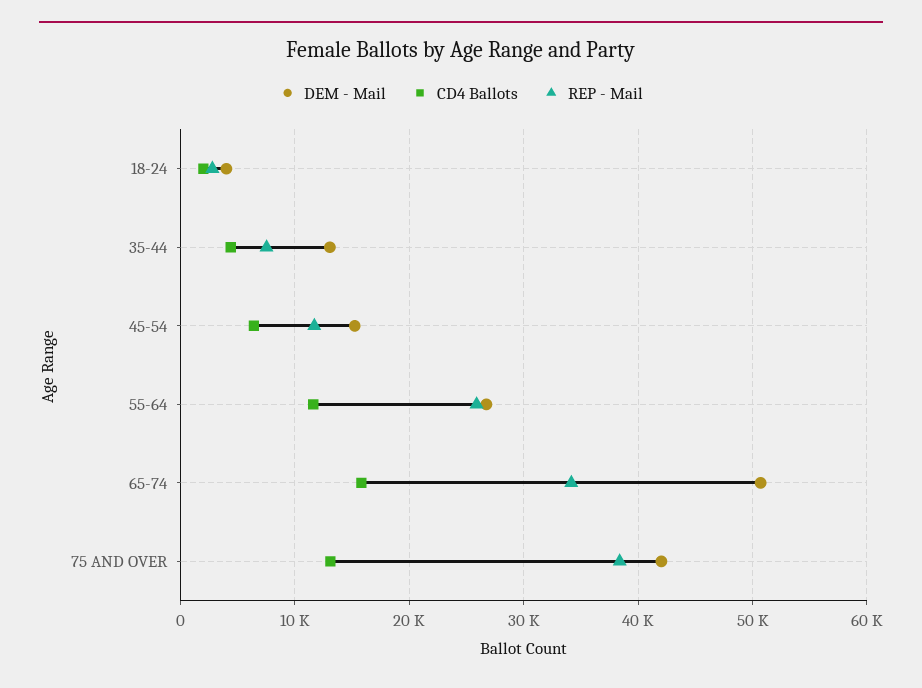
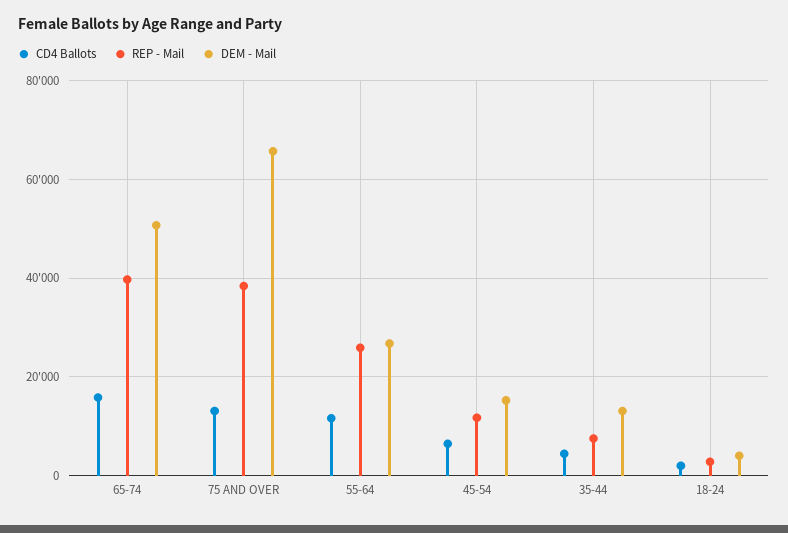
REP - Mail, 65-74: 34000 -> 40000
DEM - Mail, 75 AND OVER: 42000 -> 66000

